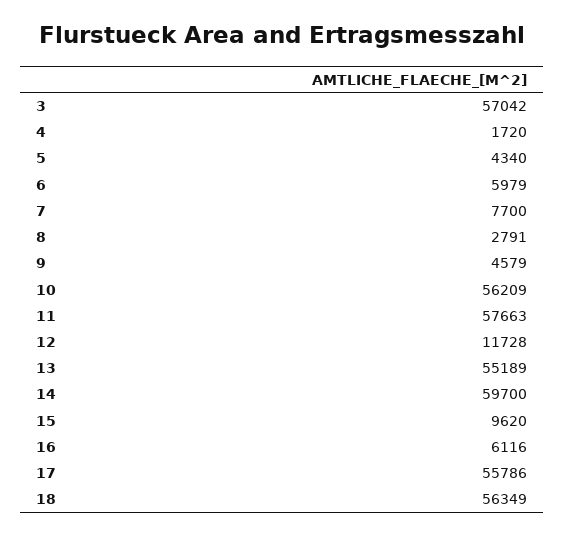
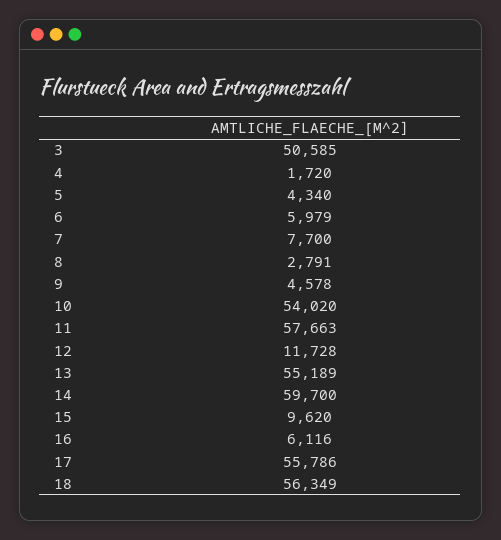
3: 57042 -> 50585
9: 4579 -> 4578
10: 56209 -> 54020

